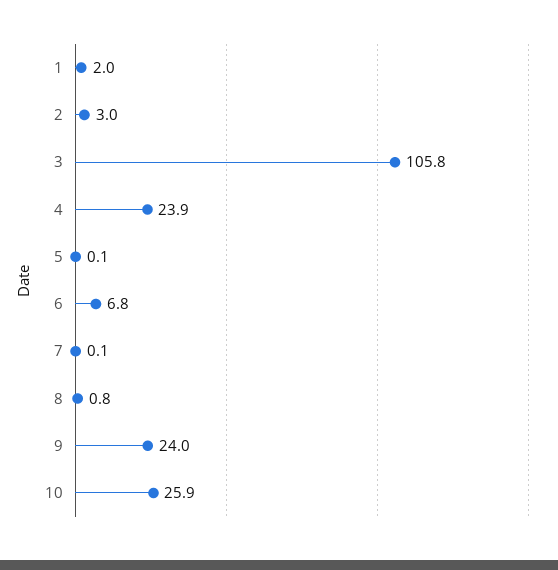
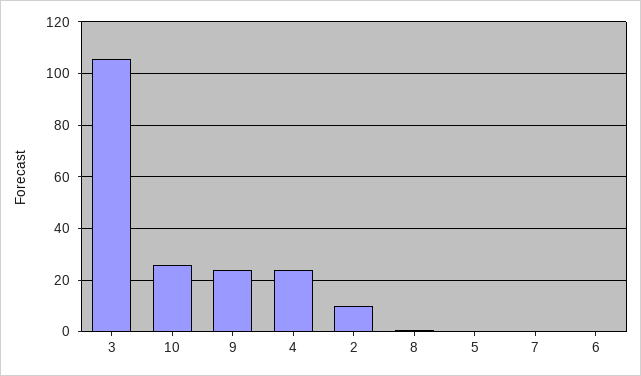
1: 2 -> none
2: 3 -> 10
6: 6.8 -> 0

